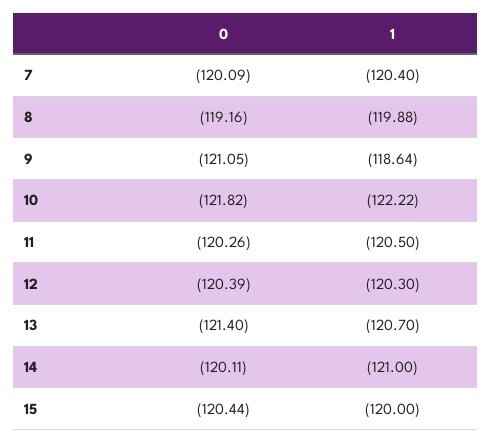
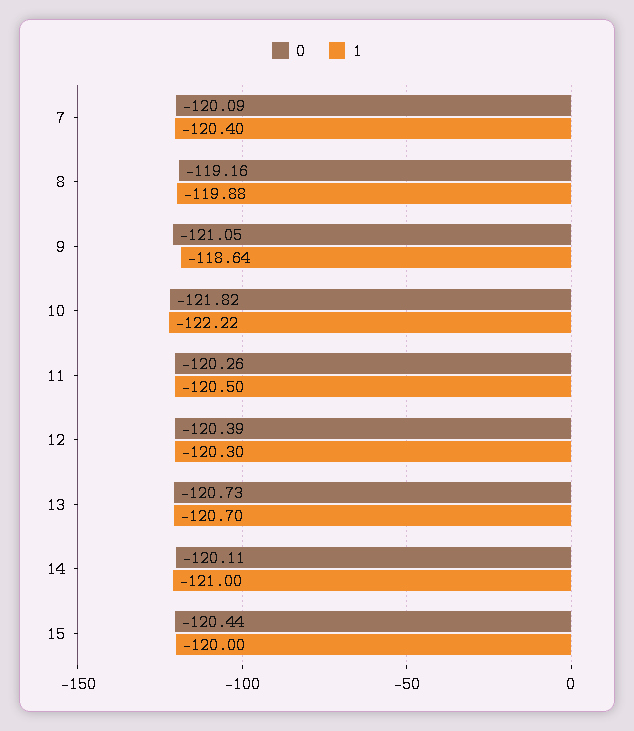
0, 13: -121.4 -> -120.73

